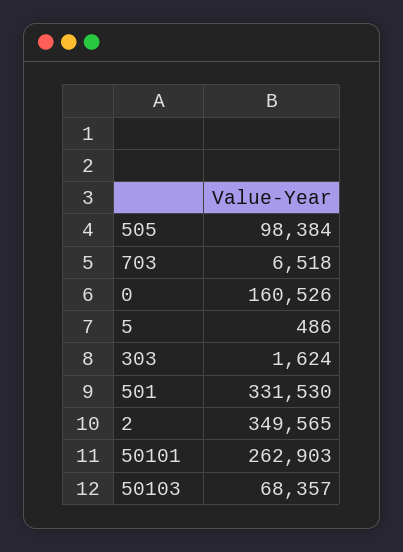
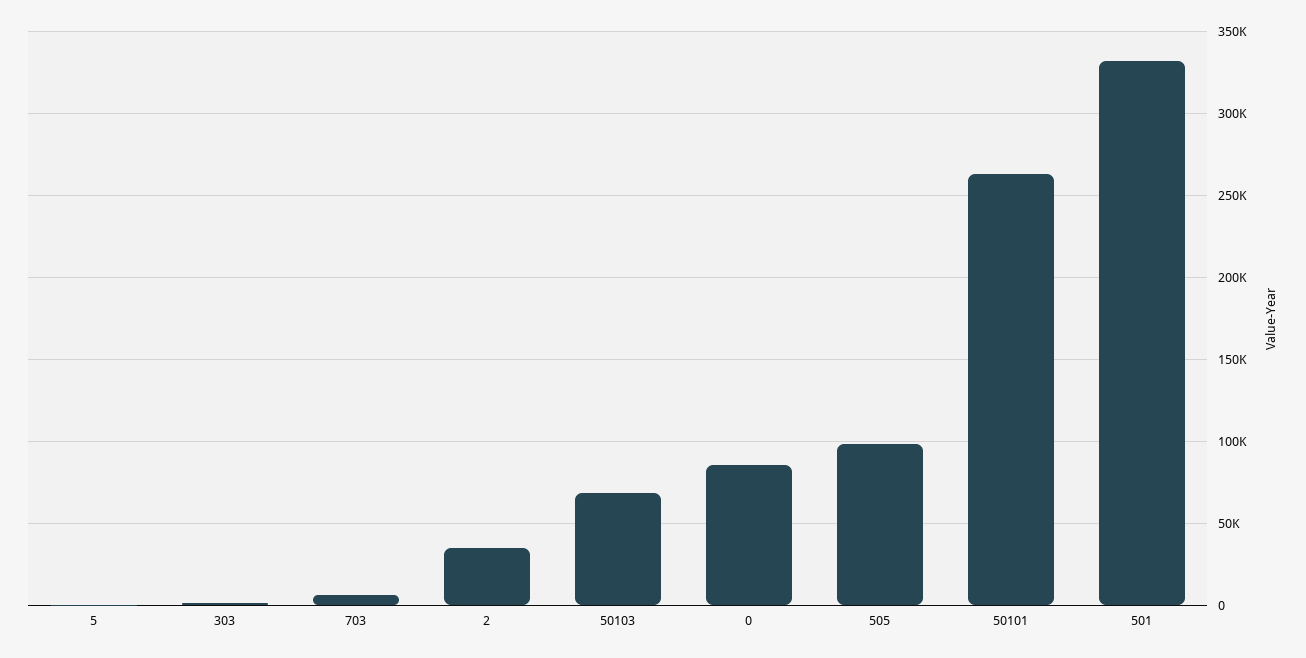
0: 160526 -> 85000
2: 349565 -> 35000

